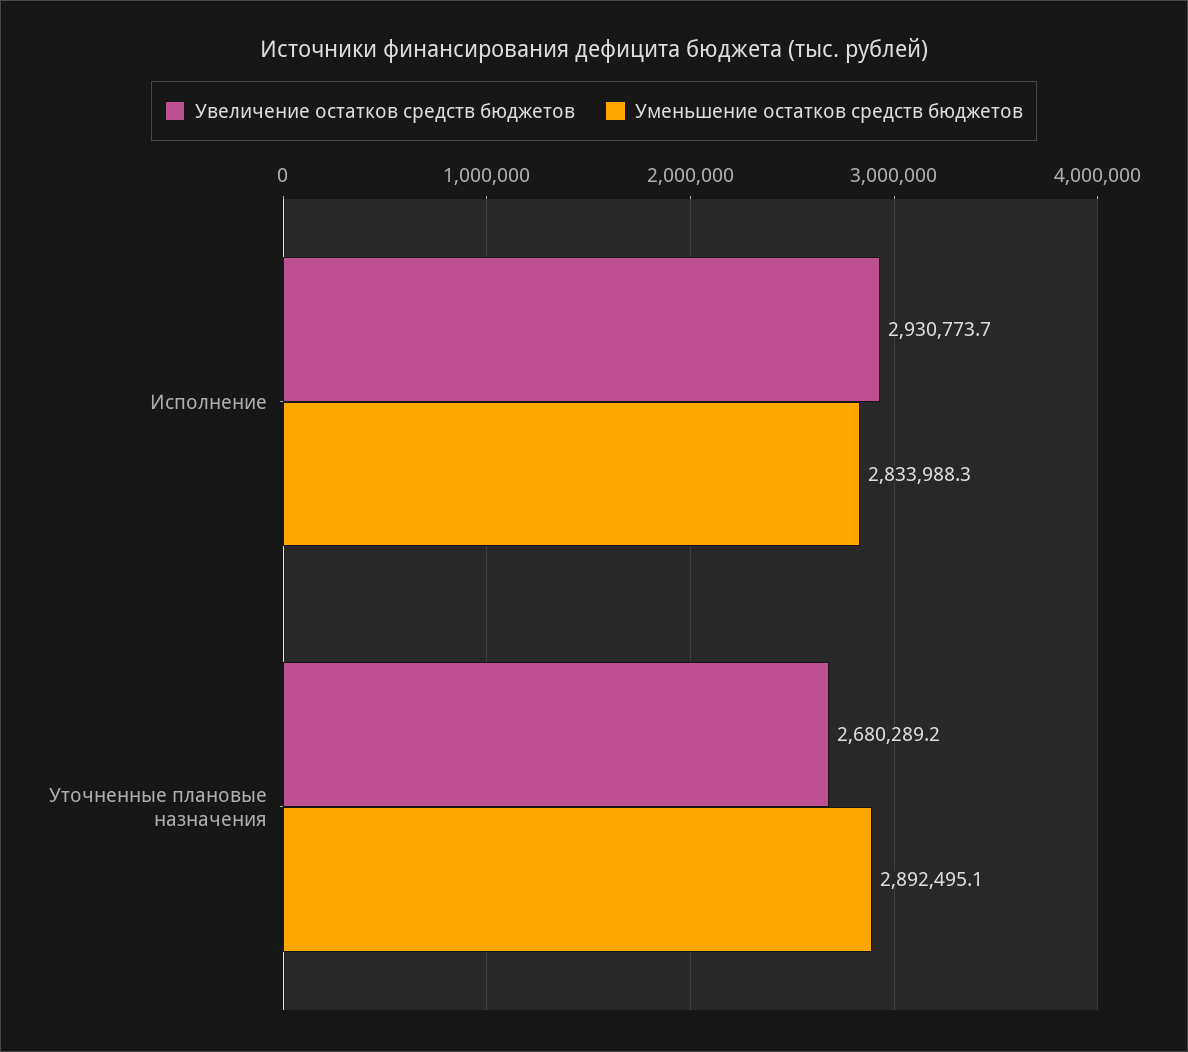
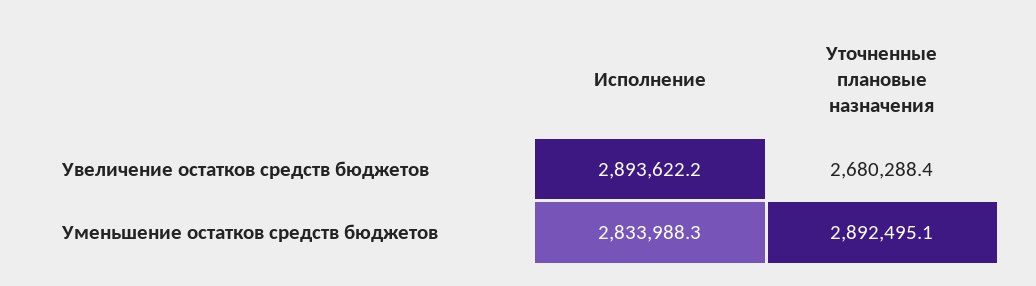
Увеличение остатков средств бюджетов, Исполнение: 2930773.7 -> 2893622.2
Увеличение остатков средств бюджетов, Уточненные плановые назначения: 2680289.2 -> 2680288.4

